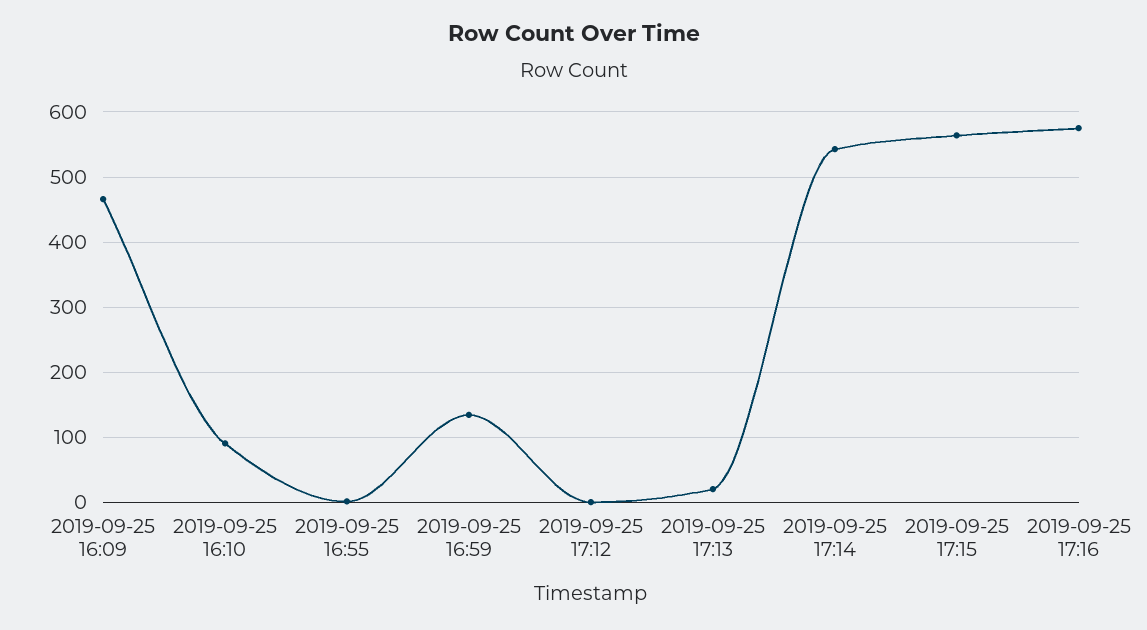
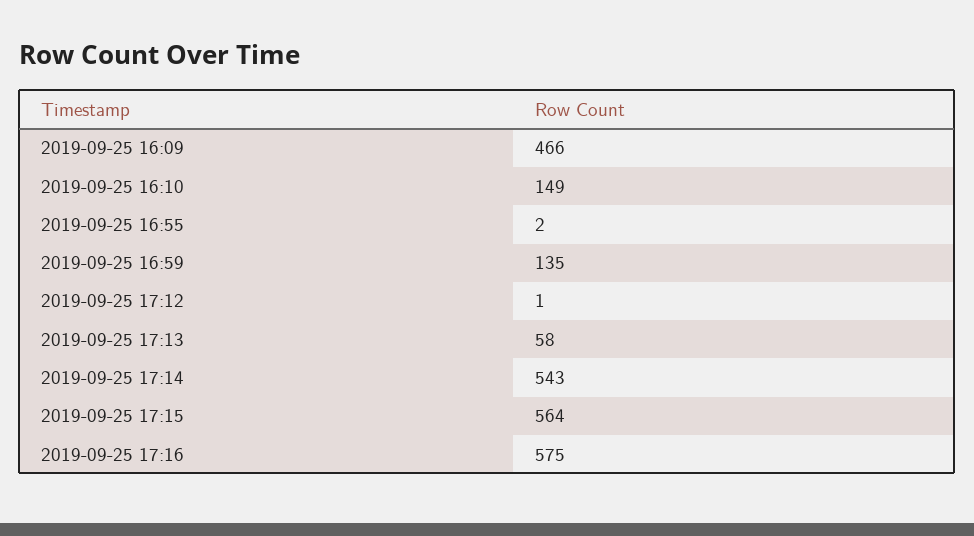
2019-09-25 16:10: 90 -> 149
2019-09-25 17:13: 20 -> 58

